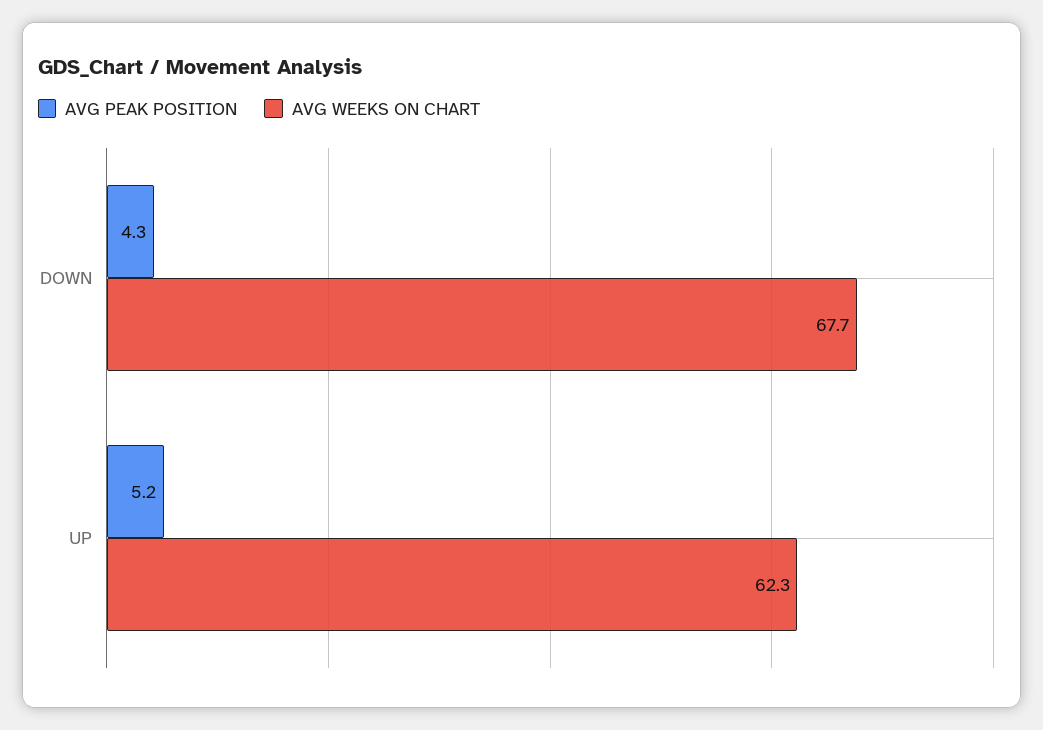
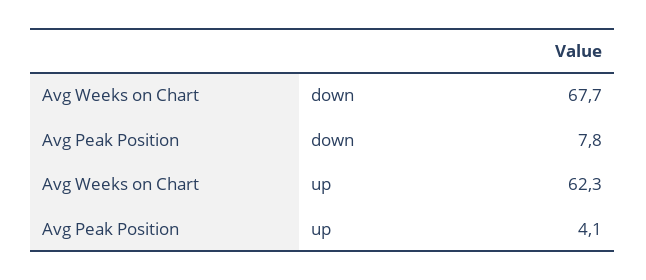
AVG PEAK POSITION, DOWN: 4.3 -> 7.8
AVG PEAK POSITION, UP: 5.2 -> 4.1

